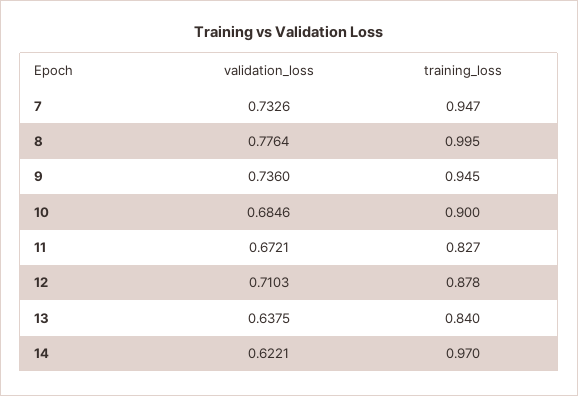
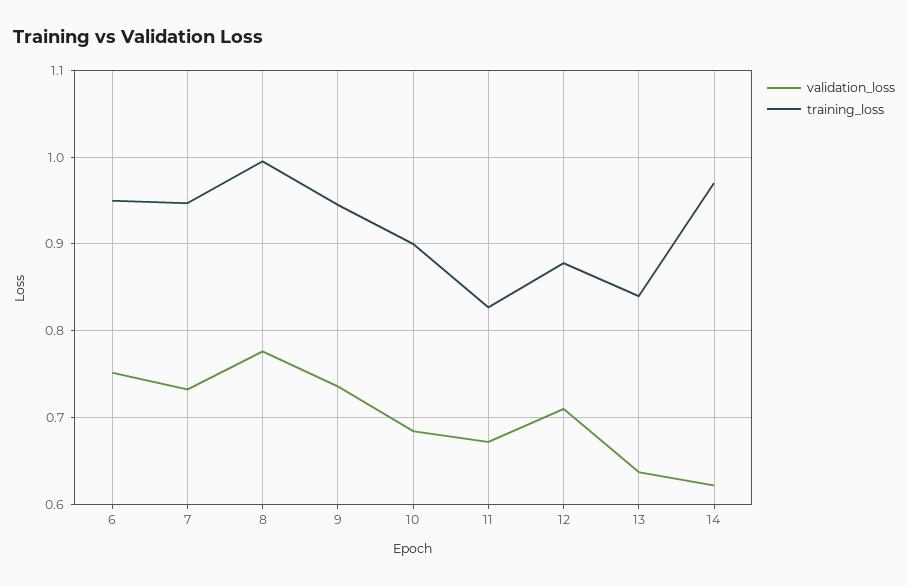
validation_loss, 6: none -> 0.75
training_loss, 6: none -> 0.95

